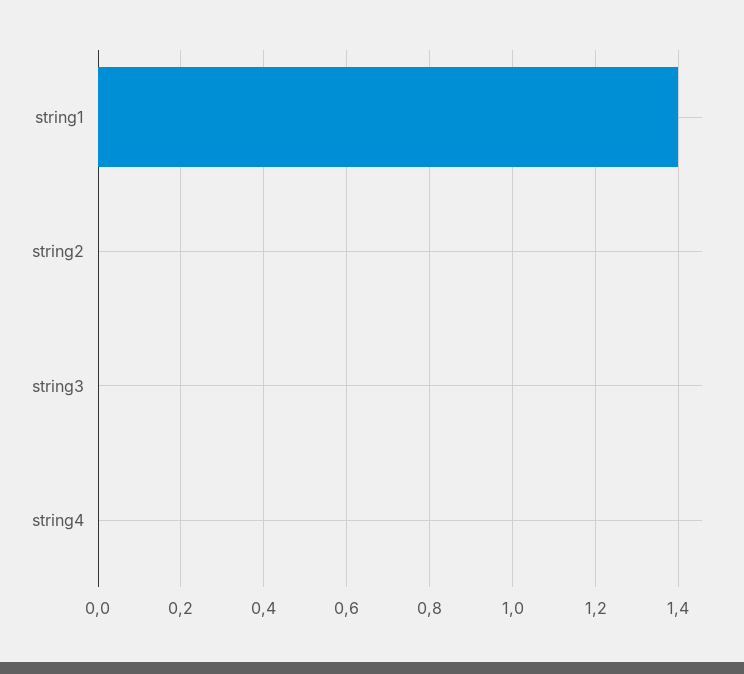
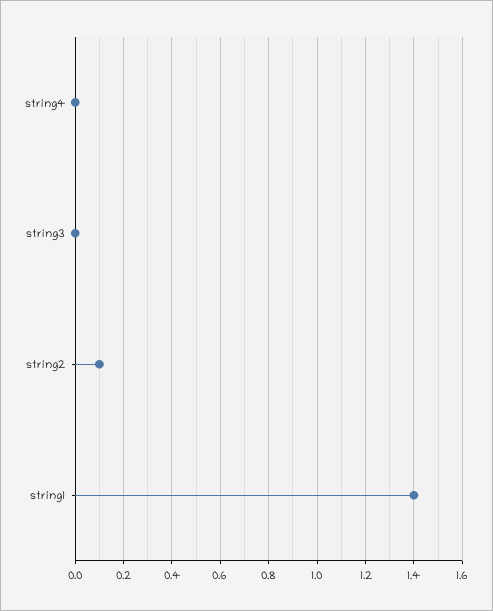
string2: 0 -> 0.1

